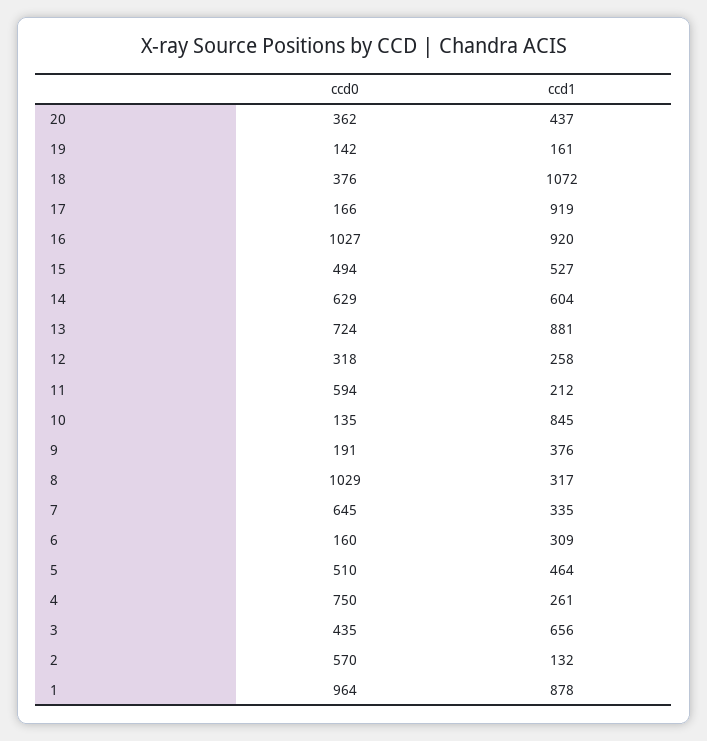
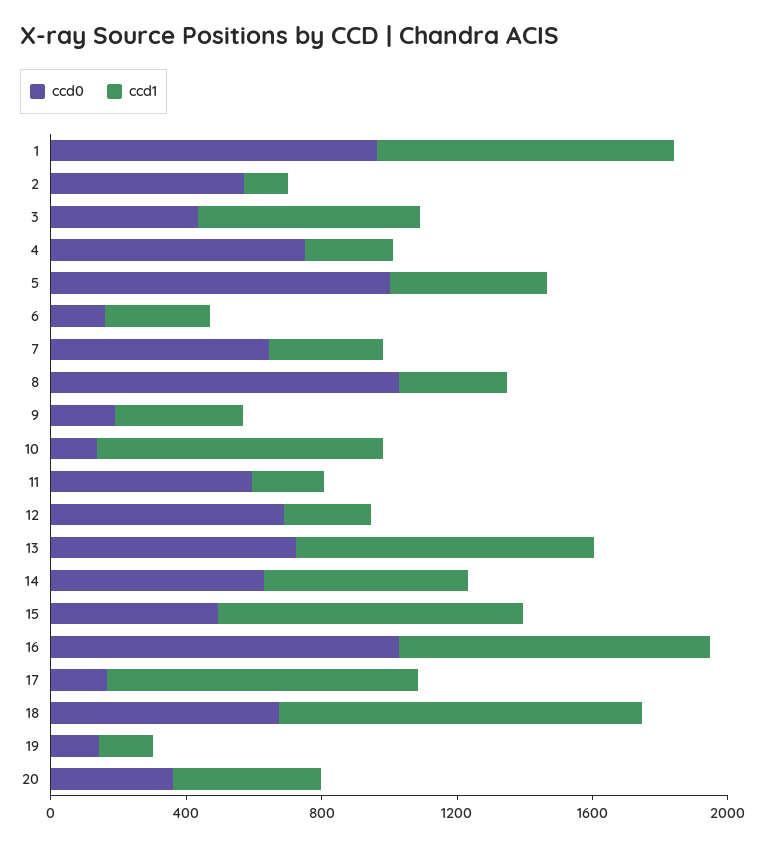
ccd0, 18: 376 -> 700
ccd1, 15: 527 -> 900
ccd0, 12: 318 -> 700
ccd0, 5: 510 -> 1000

